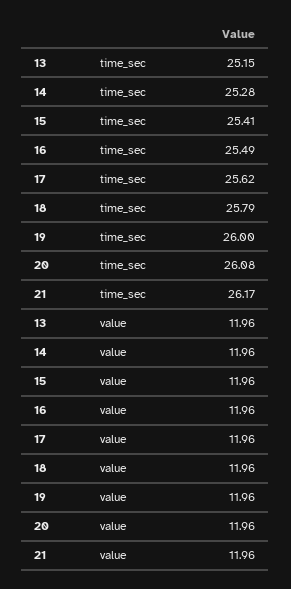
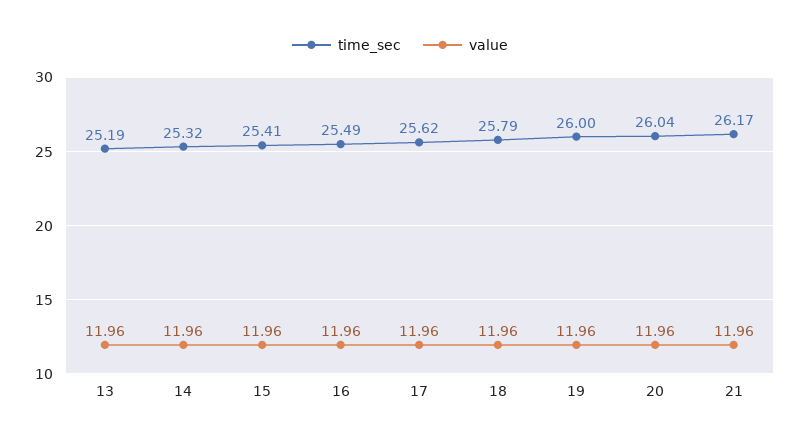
time_sec, 13: 25.15 -> 25.19
time_sec, 14: 25.28 -> 25.32
time_sec, 20: 26.08 -> 26.04

